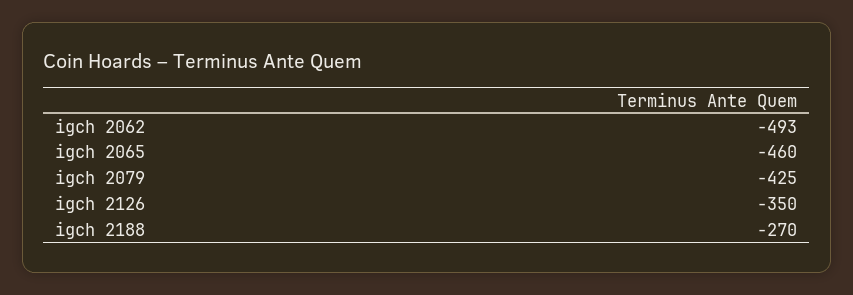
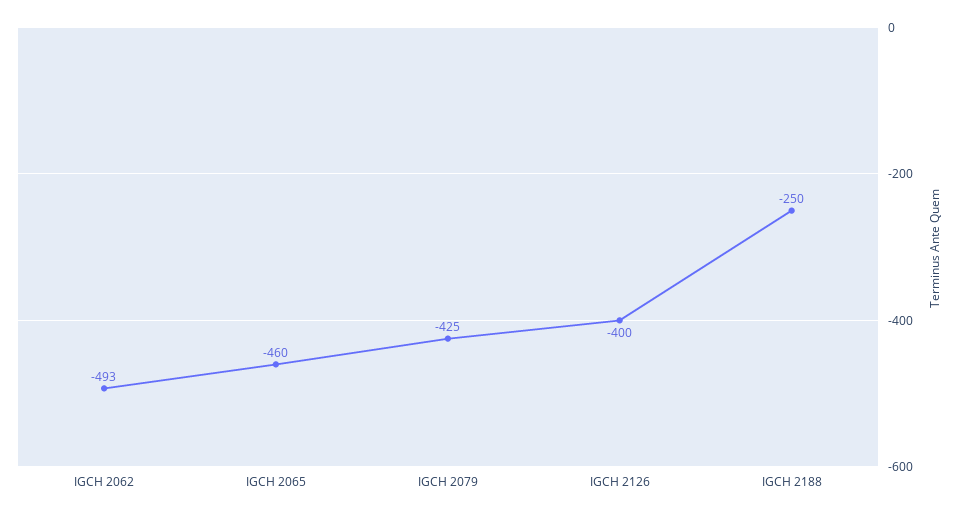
igch 2126: -350 -> -400
igch 2188: -270 -> -250

